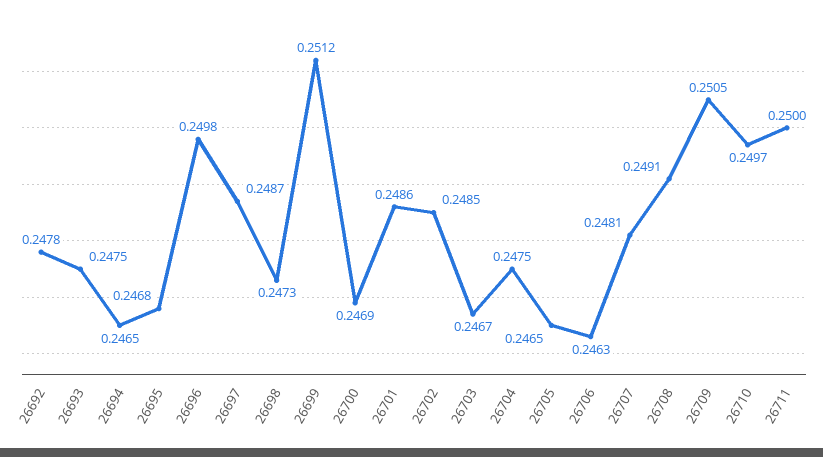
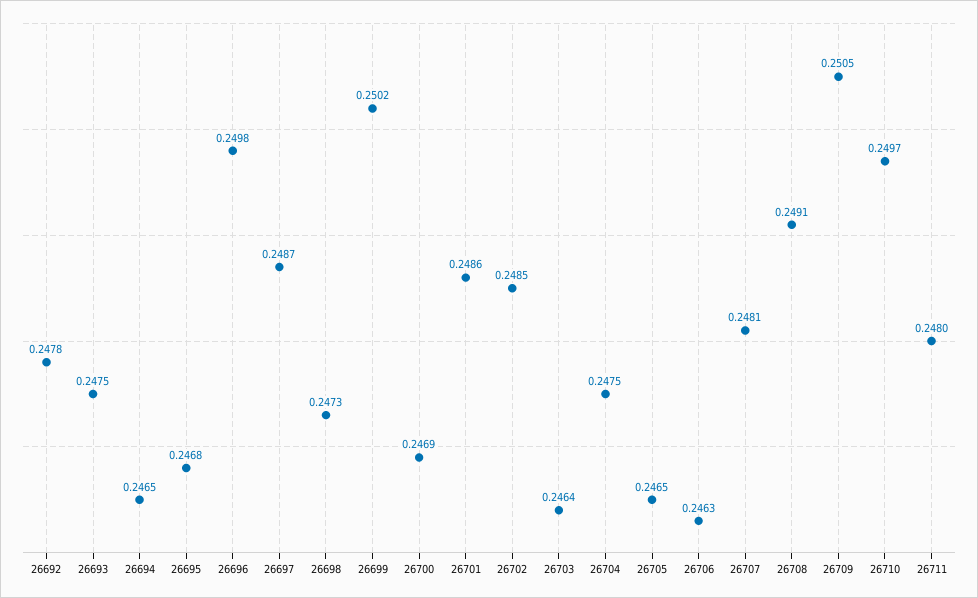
26699: 0.2512 -> 0.2502
26703: 0.2467 -> 0.2464
26711: 0.25 -> 0.248

